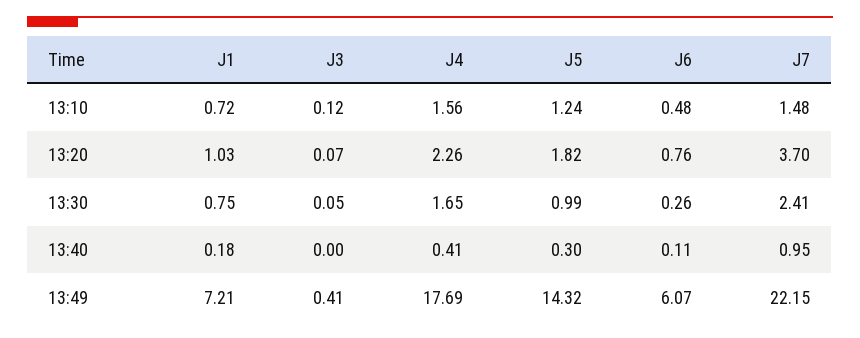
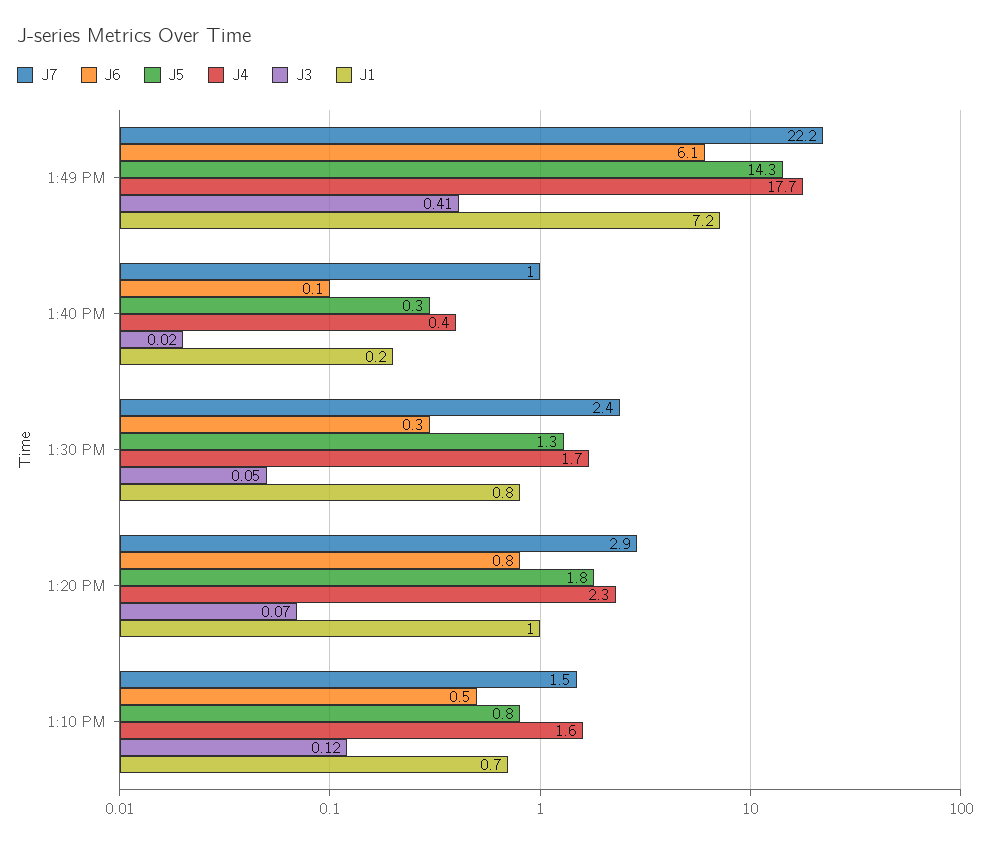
J5, 13:10: 1.24 -> 0.8
J7, 13:20: 3.7 -> 2.9
J5, 13:30: 0.99 -> 1.3
J3, 13:40: 0 -> 0.02

